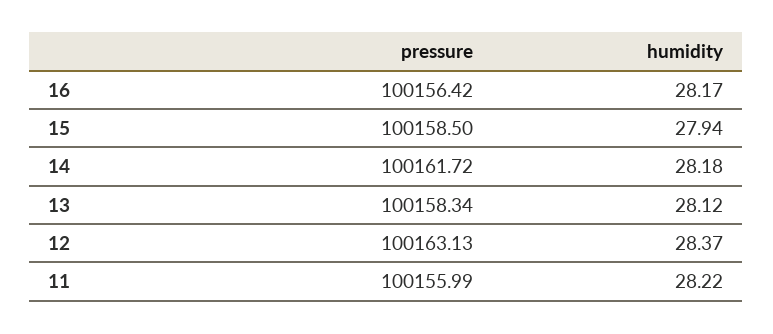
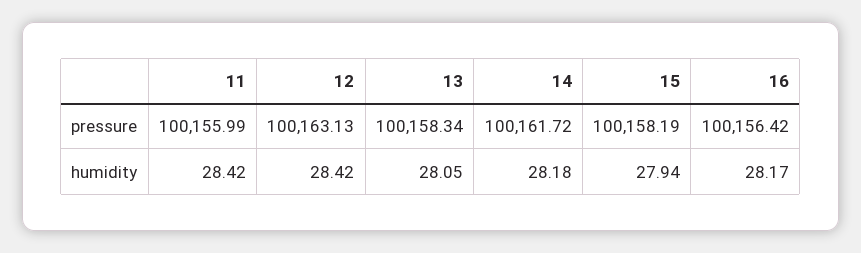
pressure, 15: 100158.5 -> 100158.19
humidity, 13: 28.12 -> 28.05
humidity, 12: 28.37 -> 28.42
humidity, 11: 28.22 -> 28.42

